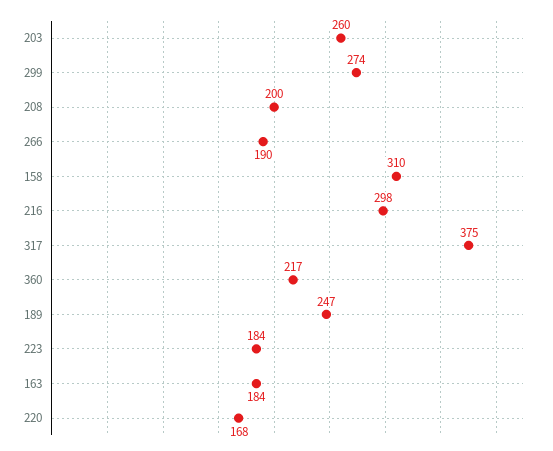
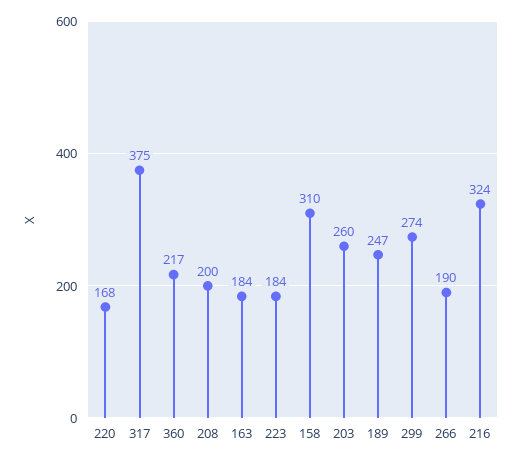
216: 298 -> 324

